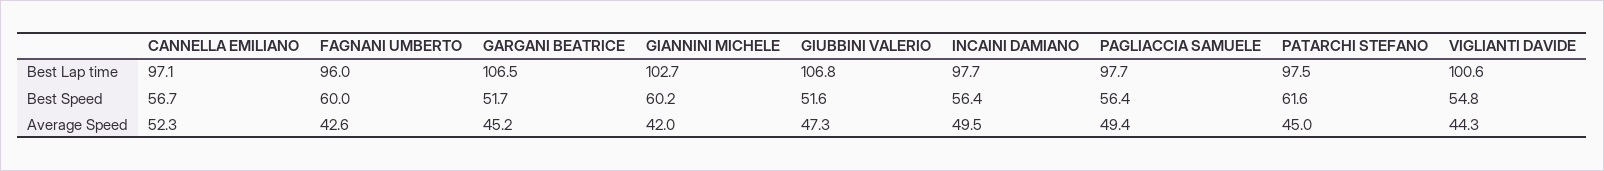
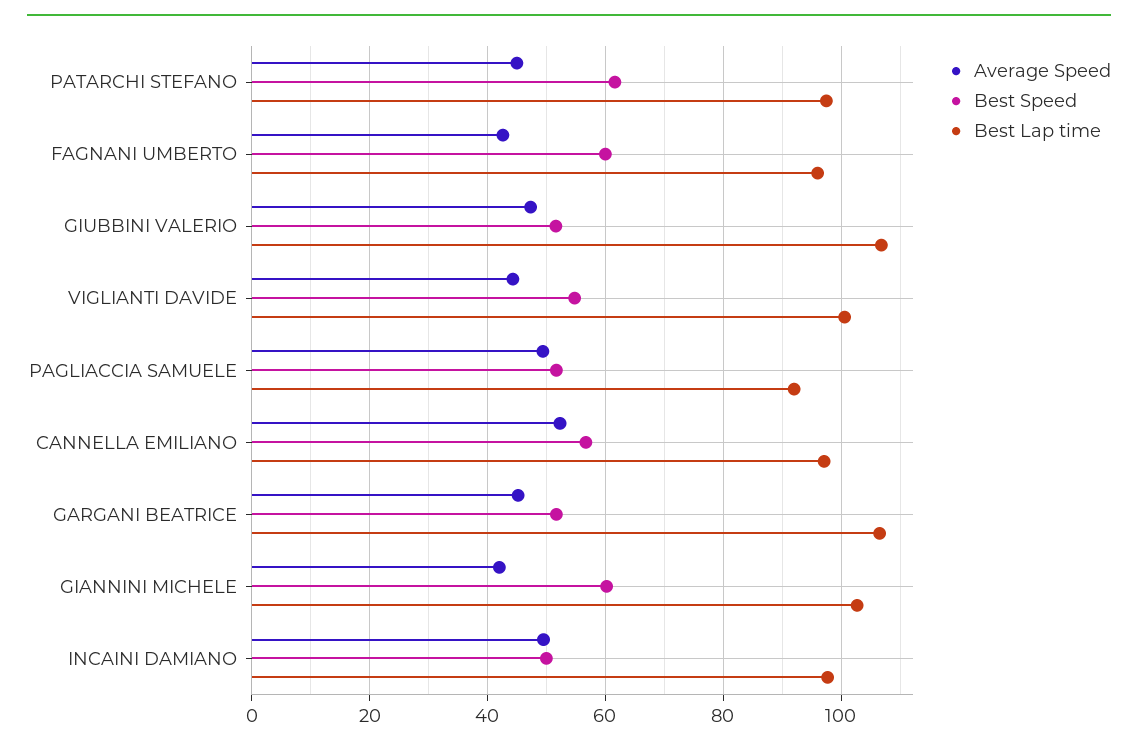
Best Lap time, PAGLIACCIA SAMUELE: 97.7 -> 92
Best Speed, INCAINI DAMIANO: 56.4 -> 50
Best Speed, PAGLIACCIA SAMUELE: 56.4 -> 52

